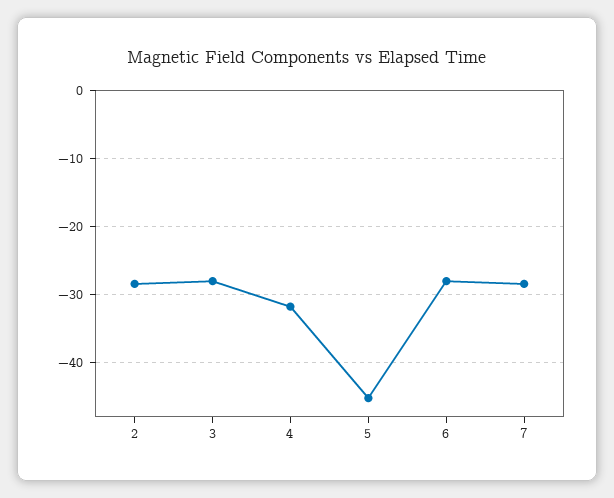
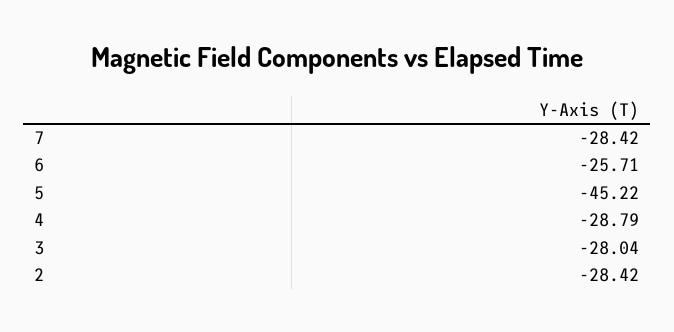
4: -32 -> -28.79
6: -28 -> -25.71

